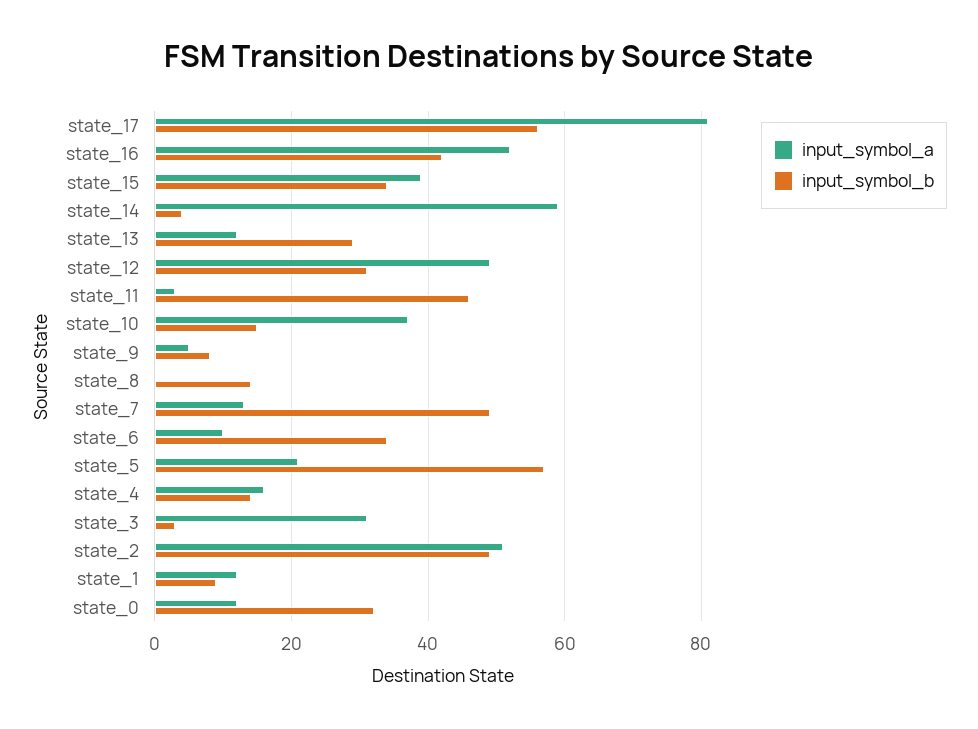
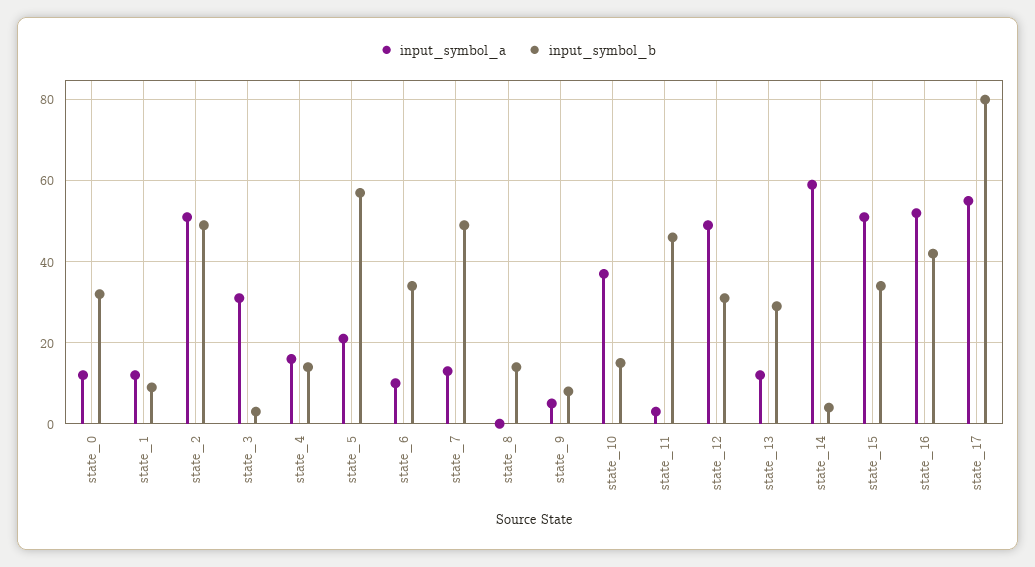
input_symbol_a, state_17: 80 -> 55
input_symbol_b, state_17: 55 -> 80
input_symbol_a, state_15: 40 -> 50

